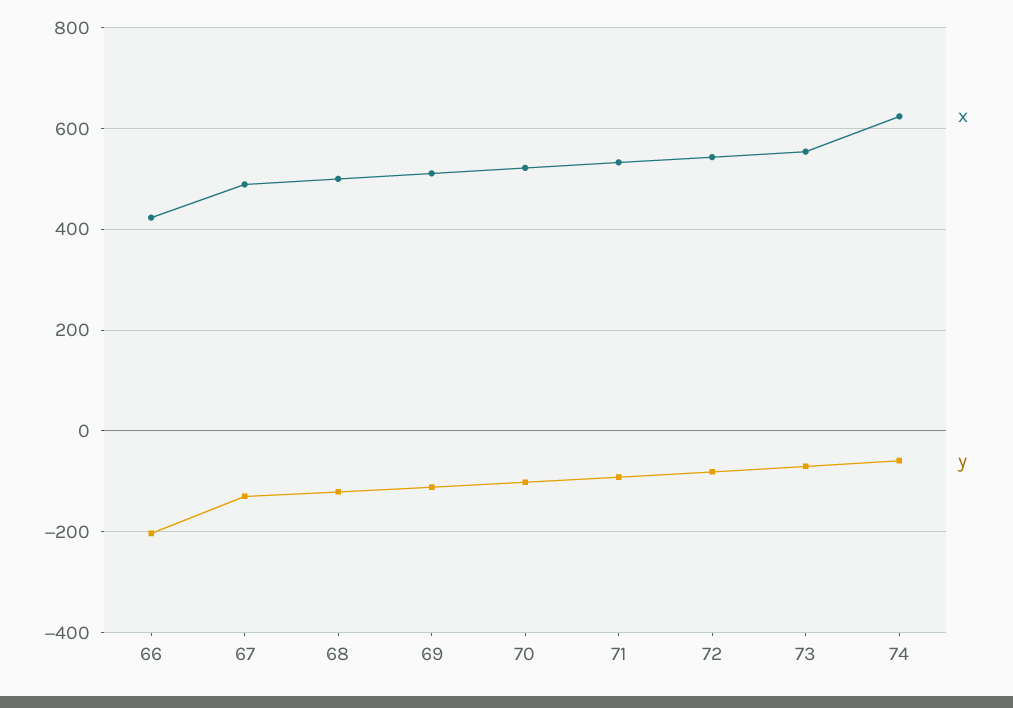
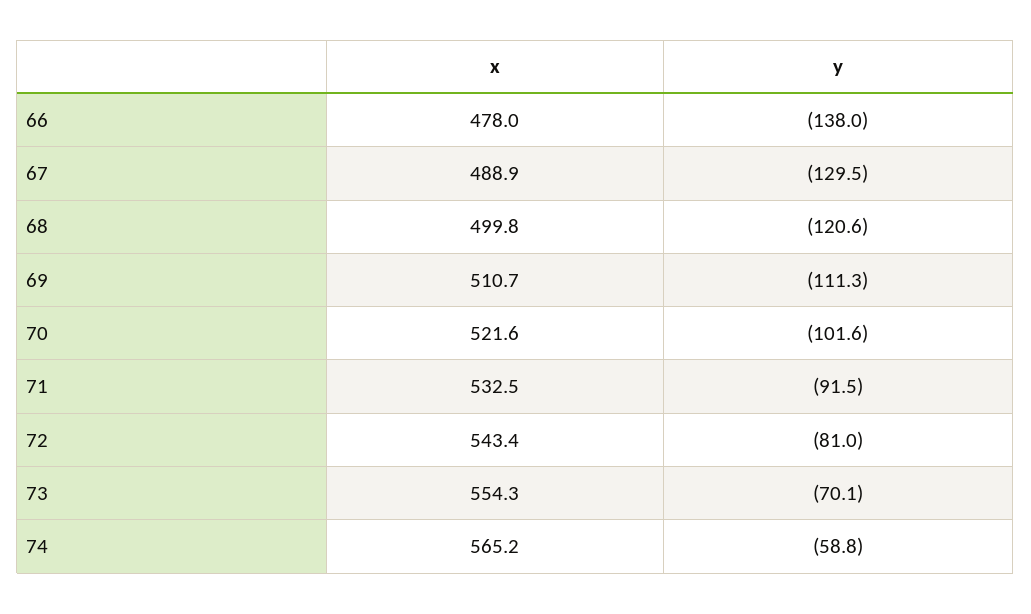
x, 66: 420 -> 478
y, 66: -200 -> -138
x, 74: 620 -> 565.2

